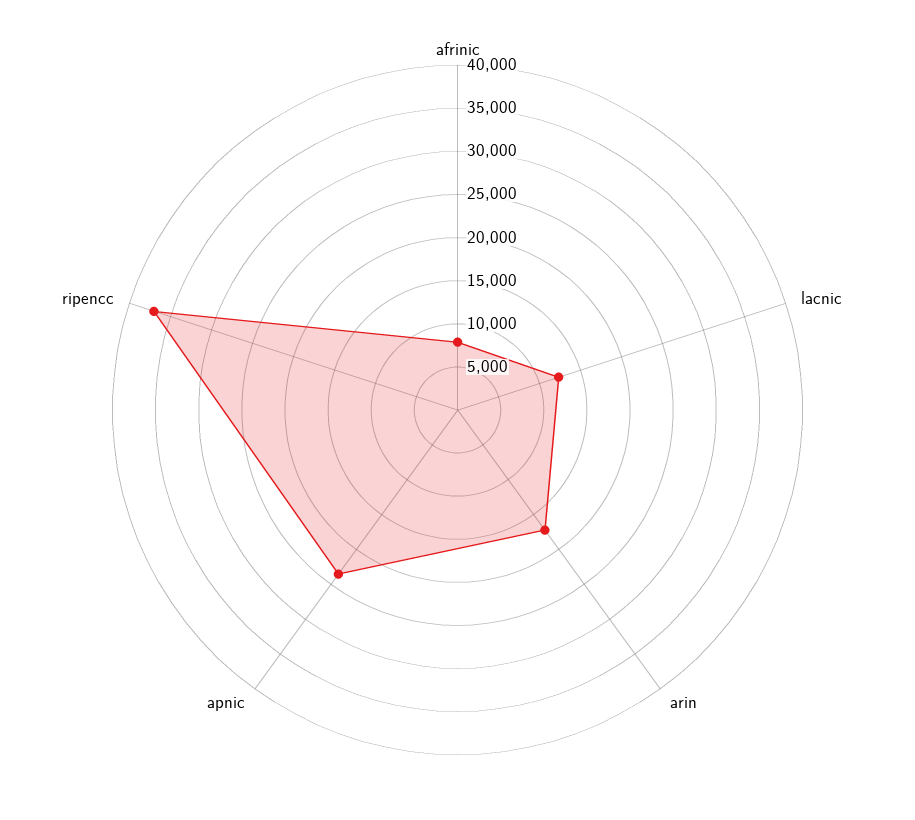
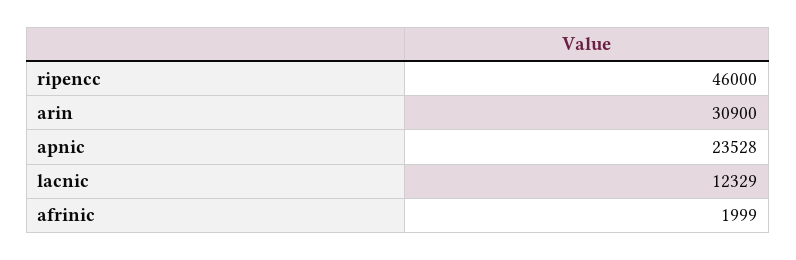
afrinic: 8000 -> 1999
arin: 17000 -> 30900
ripencc: 37000 -> 46000

